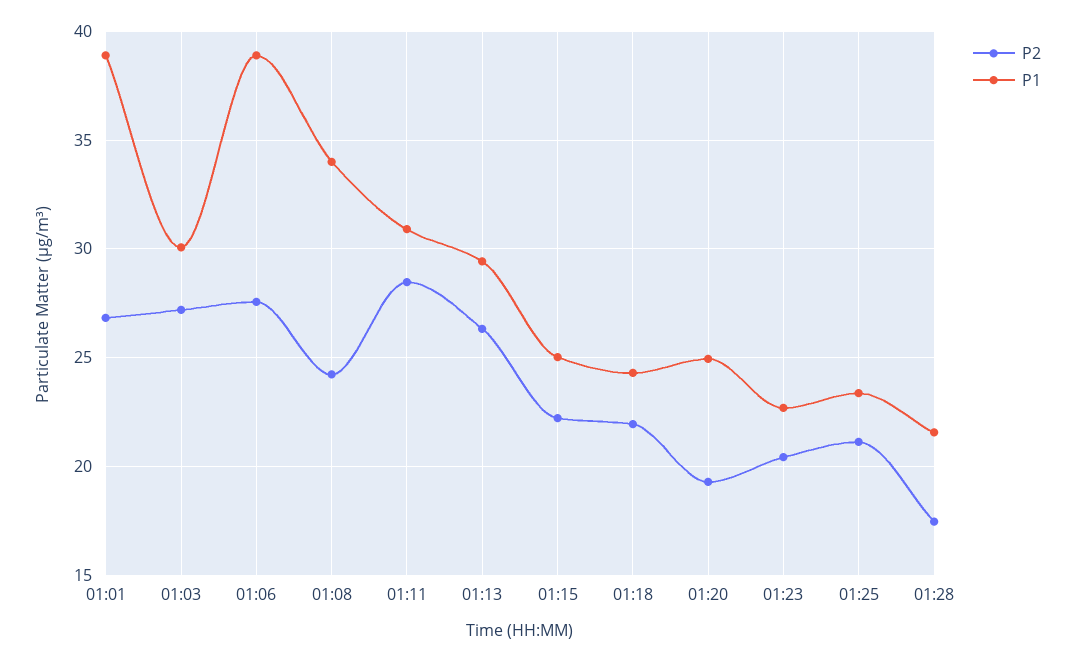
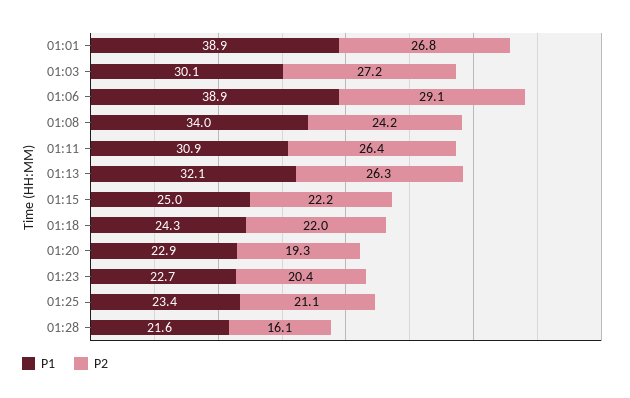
P2, 01:06: 27.5 -> 29.1
P2, 01:11: 28.5 -> 26.4
P1, 01:13: 29.5 -> 32.1
P1, 01:20: 25 -> 22.9
P2, 01:28: 17.5 -> 16.1

